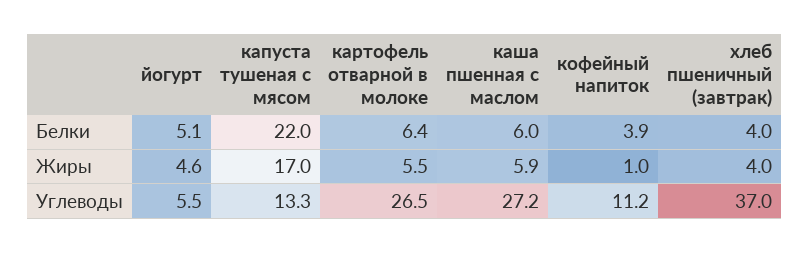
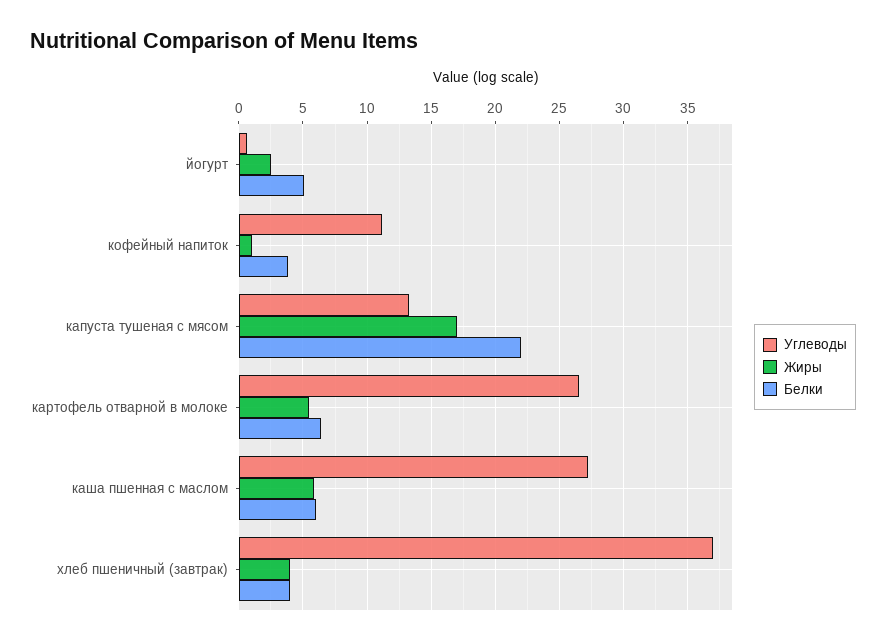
Жиры, йогурт: 4.6 -> 2.5
Углеводы, йогурт: 5.5 -> 0.5

